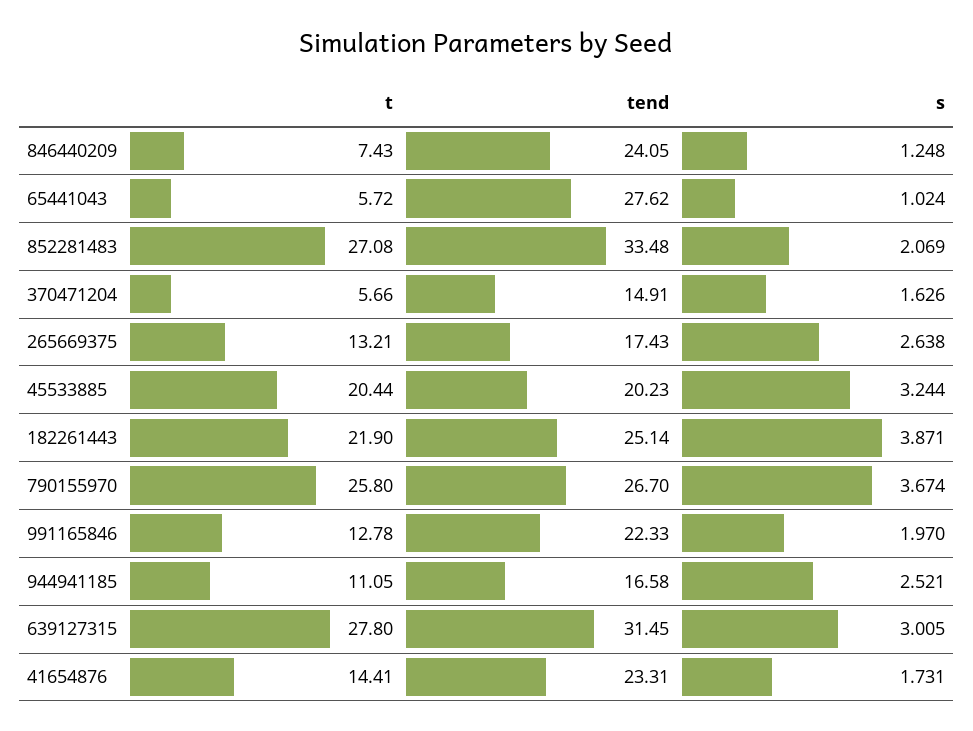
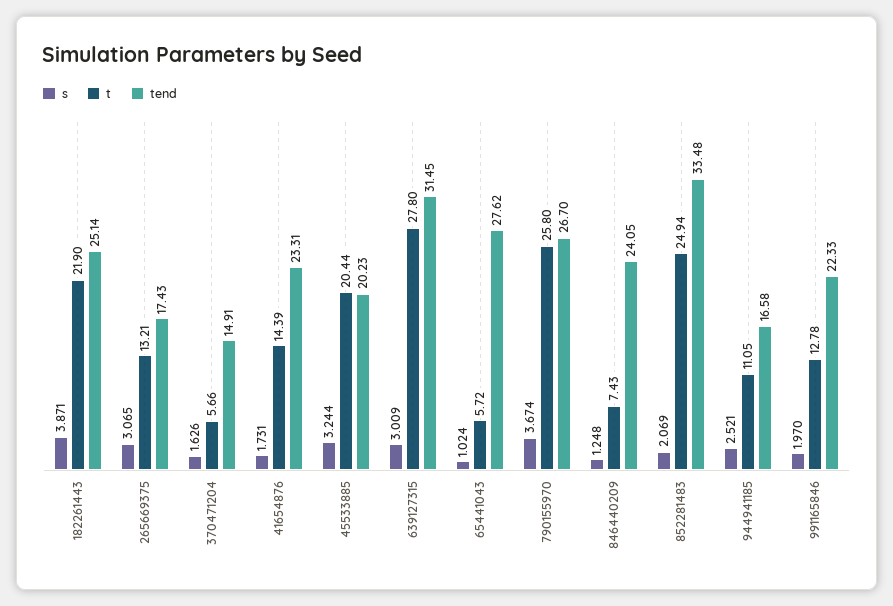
t, 852281483: 27.08 -> 24.94
s, 265669375: 2.638 -> 3.065
s, 639127315: 3.005 -> 3.009
t, 41654876: 14.41 -> 14.39

